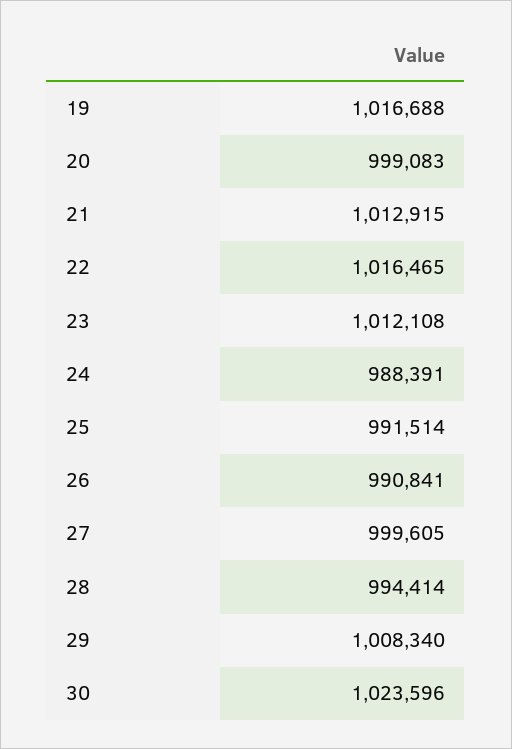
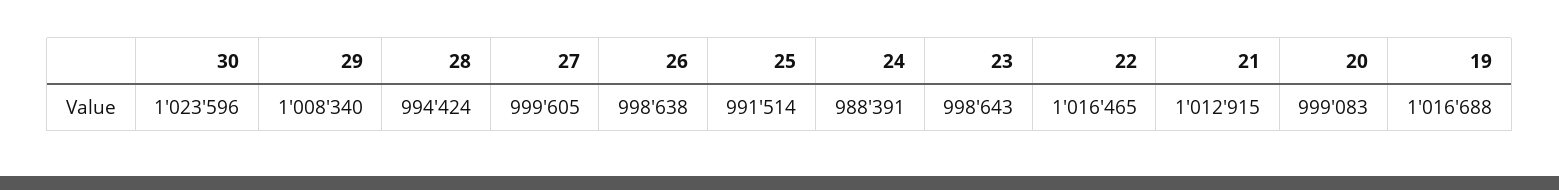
23: 1012108 -> 998643
26: 990841 -> 998638
28: 994414 -> 994424

